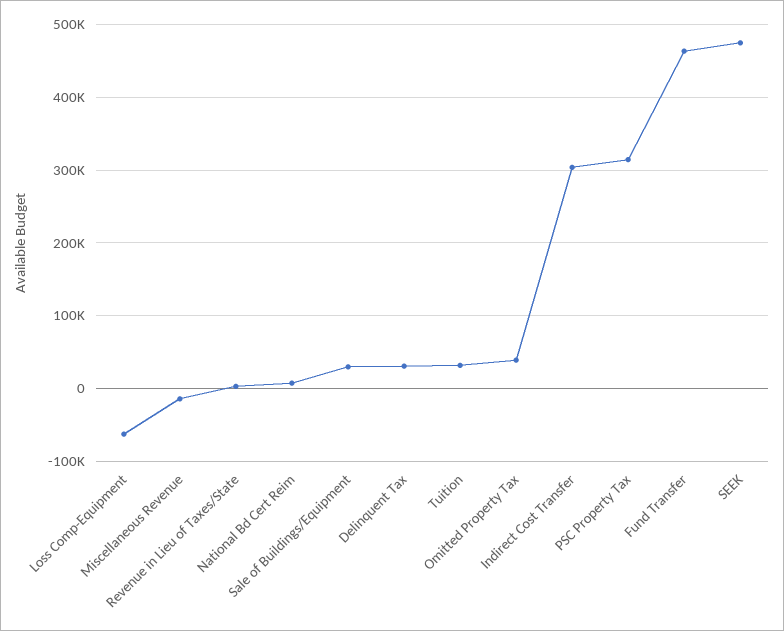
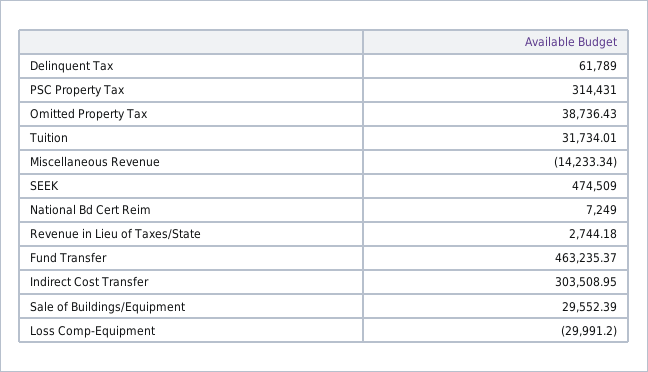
Loss Comp-Equipment: -60000 -> -29991.2
Delinquent Tax: 30000 -> 61789

